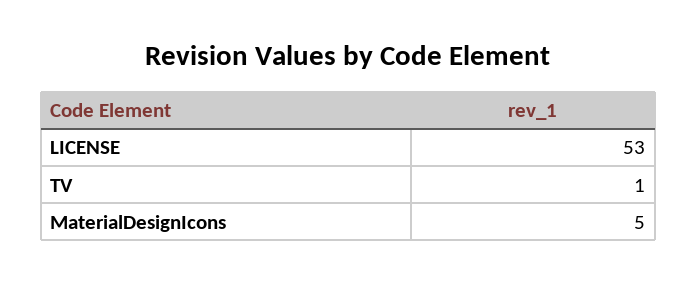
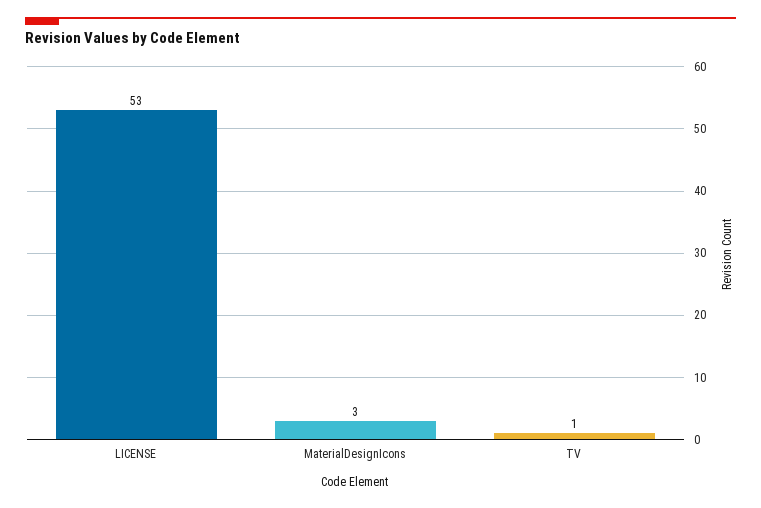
MaterialDesignIcons: 5 -> 3

